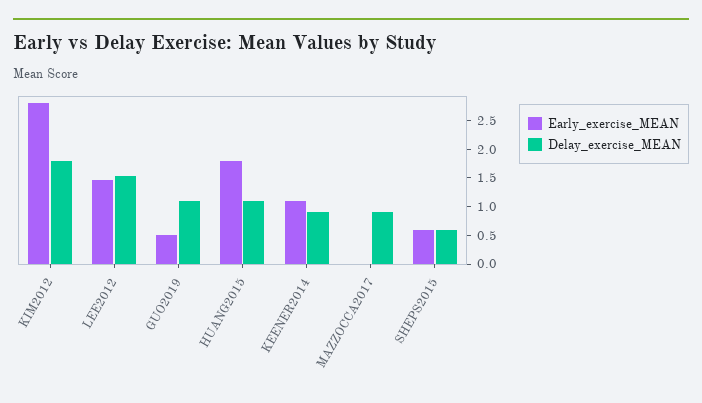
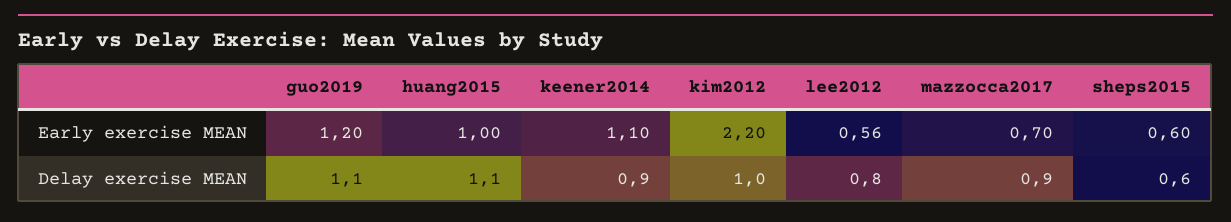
Early_exercise_MEAN, KIM2012: 2.75 -> 2.2
Delay_exercise_MEAN, KIM2012: 1.75 -> 1
Early_exercise_MEAN, LEE2012: 1.5 -> 0.56
Delay_exercise_MEAN, LEE2012: 1.5 -> 0.8
Early_exercise_MEAN, GUO2019: 0.5 -> 1.2
Early_exercise_MEAN, HUANG2015: 1.75 -> 1
Early_exercise_MEAN, MAZZOCCA2017: 0 -> 0.7

